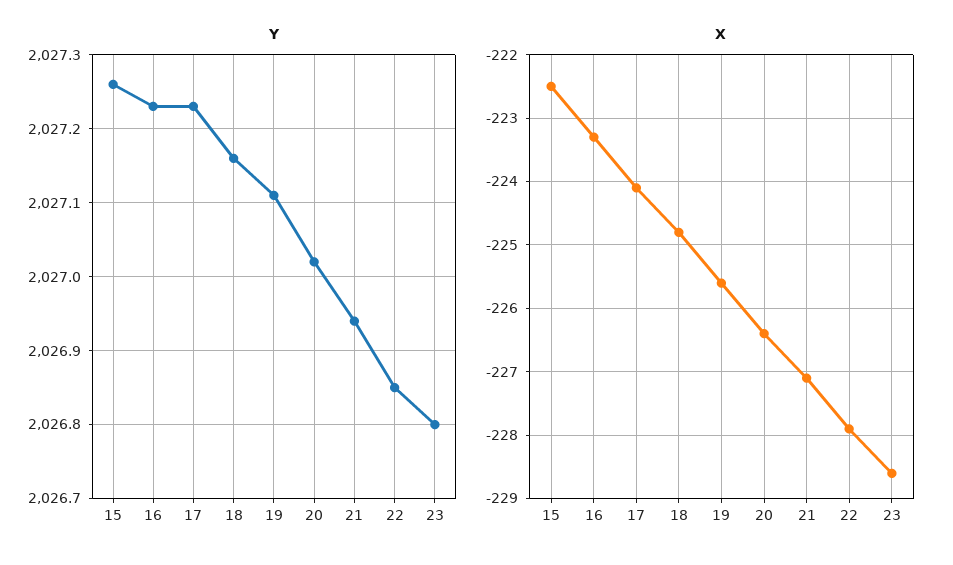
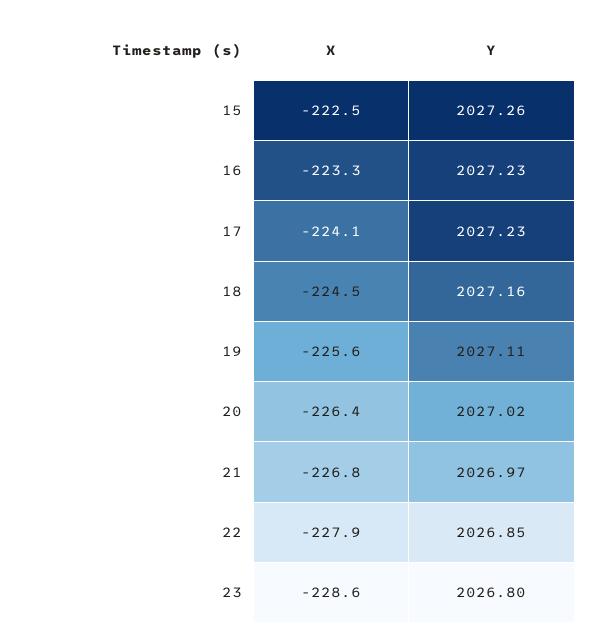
Y, 21: 2026.94 -> 2026.97
X, 18: -224.8 -> -224.5
X, 21: -227.1 -> -226.8

